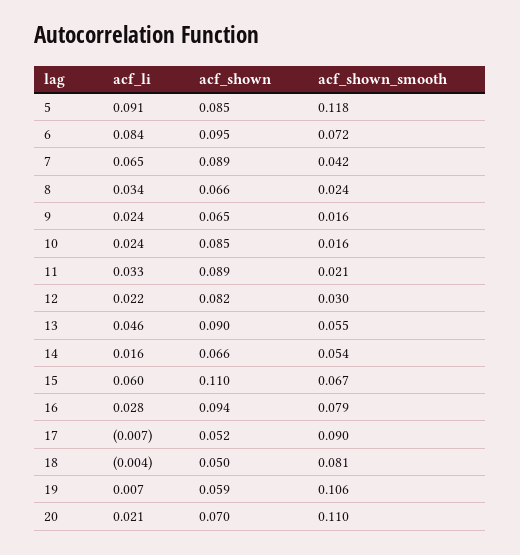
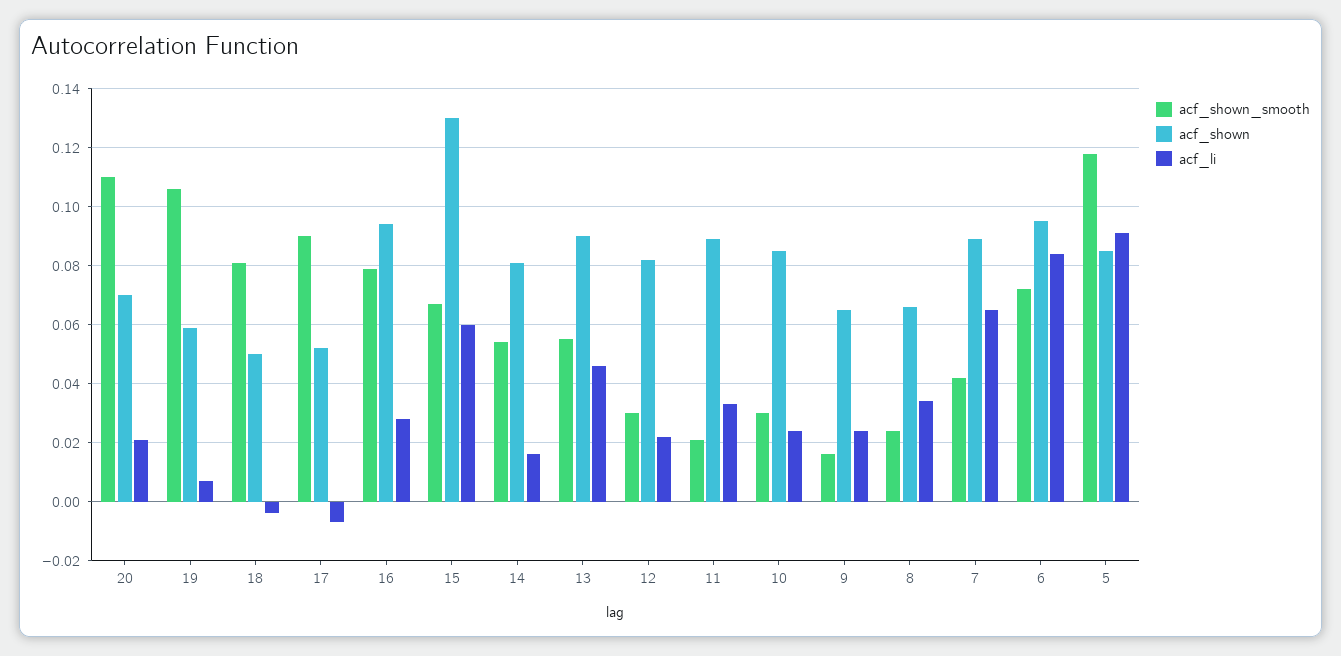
acf_shown_smooth, 10: 0.016 -> 0.03
acf_shown, 14: 0.066 -> 0.08
acf_shown, 15: 0.11 -> 0.13

